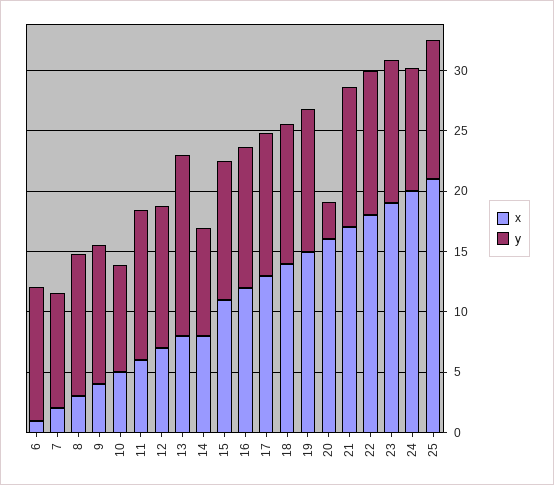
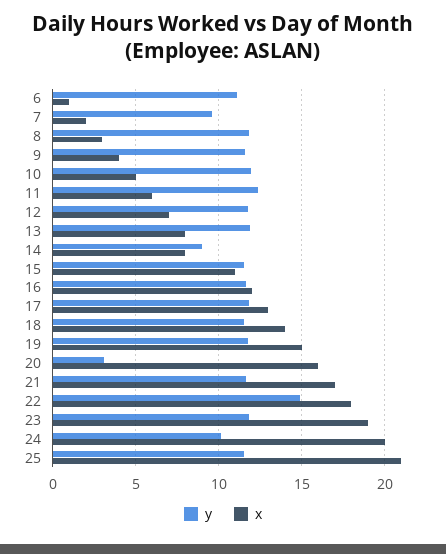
y, 10: 9 -> 12
y, 13: 15 -> 12
y, 22: 12 -> 15

